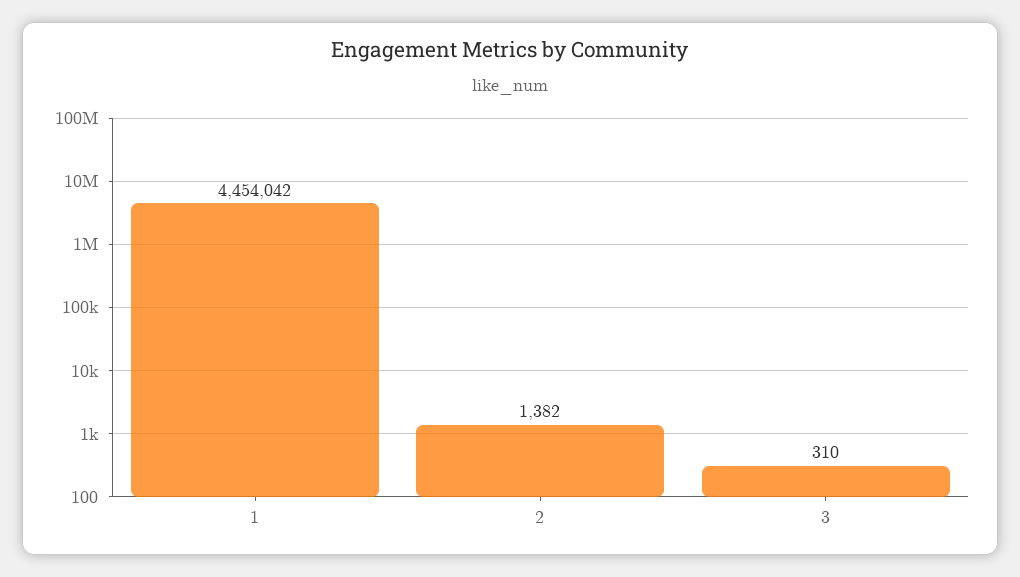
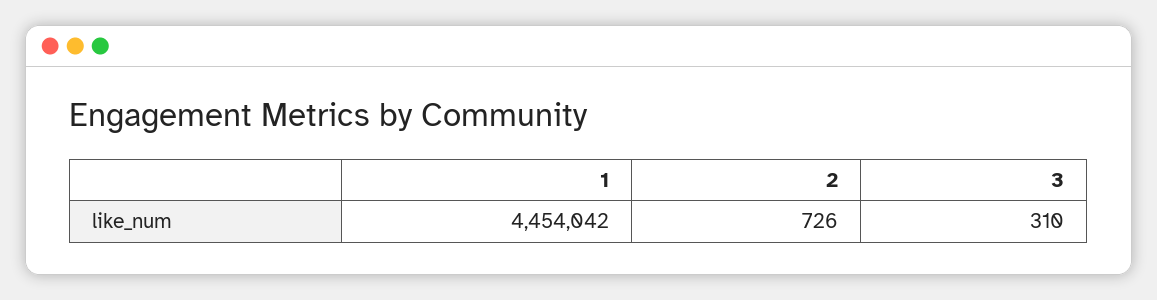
2: 1382 -> 726

